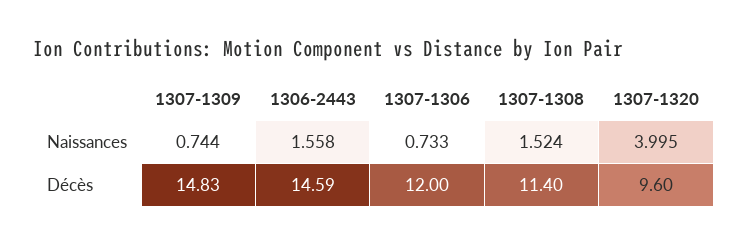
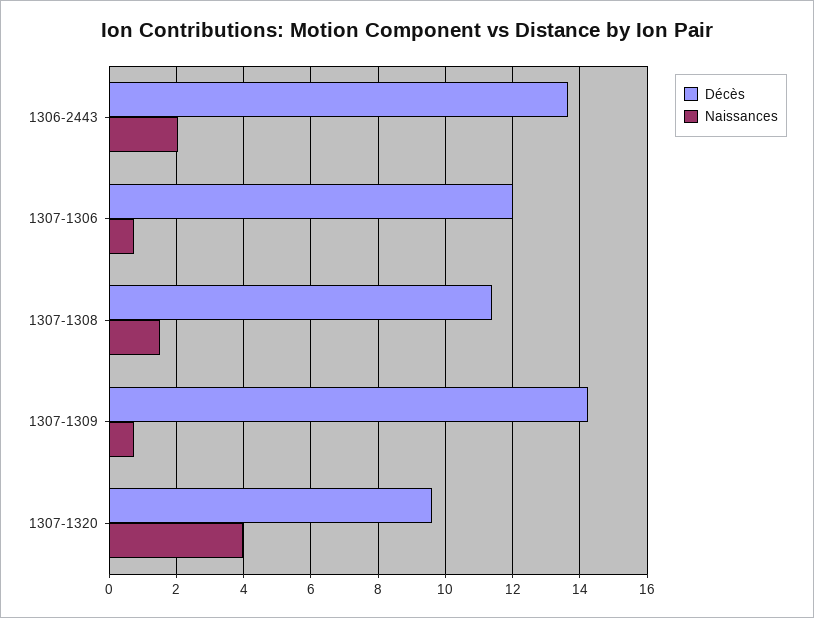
Naissances, 1306-2443: 1.558 -> 2
Décès, 1307-1309: 14.83 -> 14.2
Décès, 1306-2443: 14.59 -> 13.6

